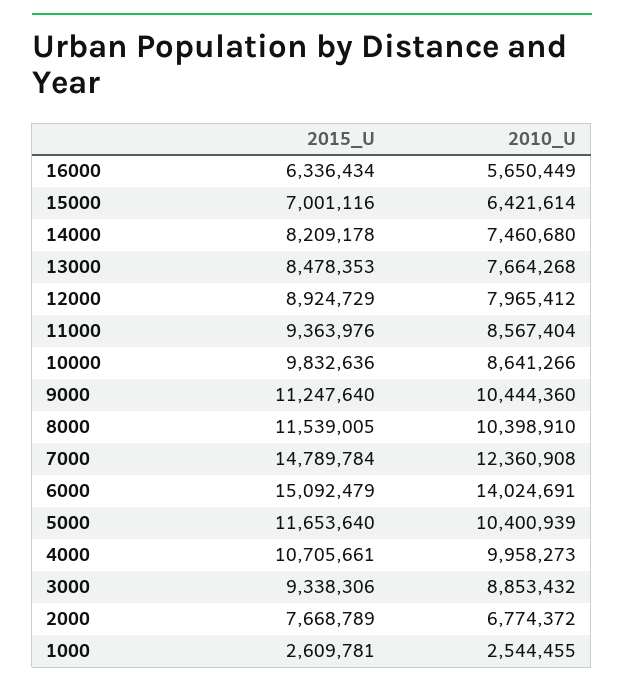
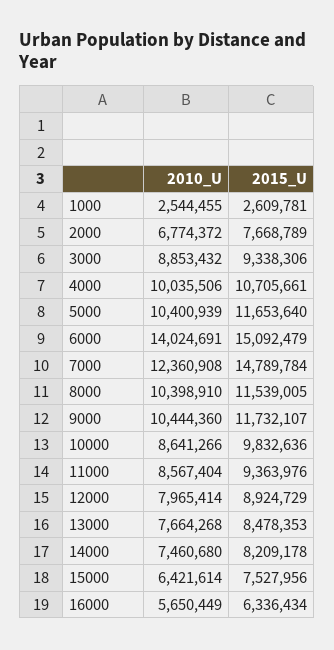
2015_U, 15000: 7001116 -> 7527956
2010_U, 12000: 7965412 -> 7965414
2015_U, 9000: 11247640 -> 11732107
2010_U, 4000: 9958273 -> 10035506

